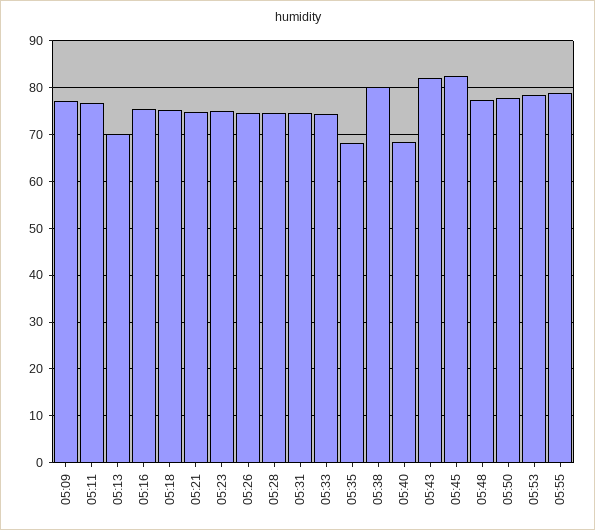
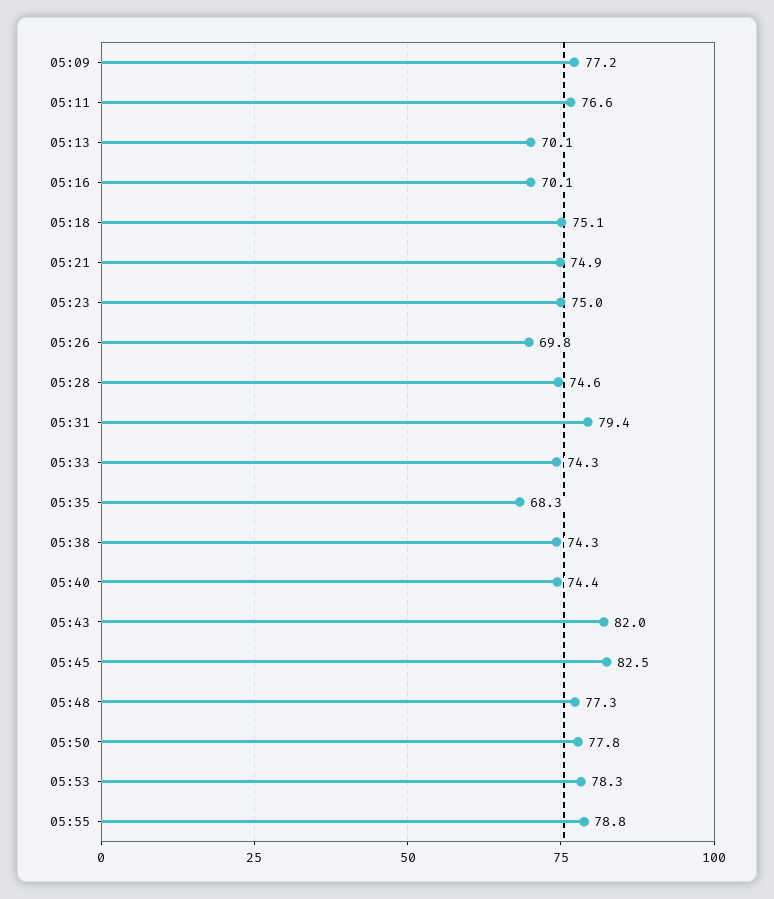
05:16: 76 -> 70.1
05:26: 74 -> 69.8
05:31: 74 -> 79.4
05:38: 80 -> 74.3
05:40: 68 -> 74.4

